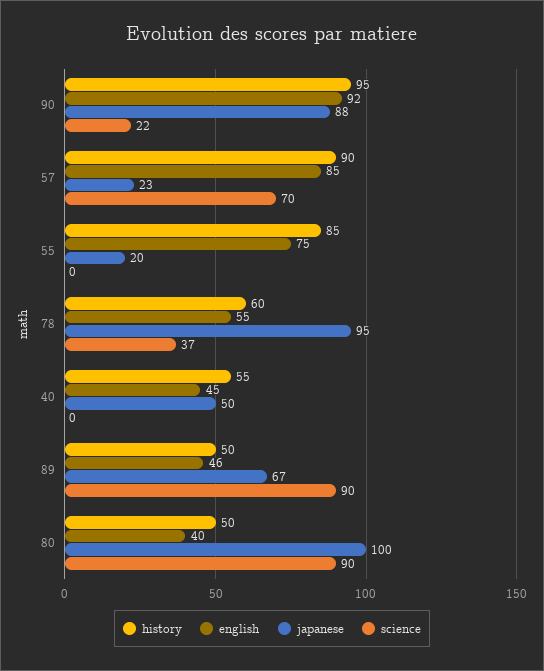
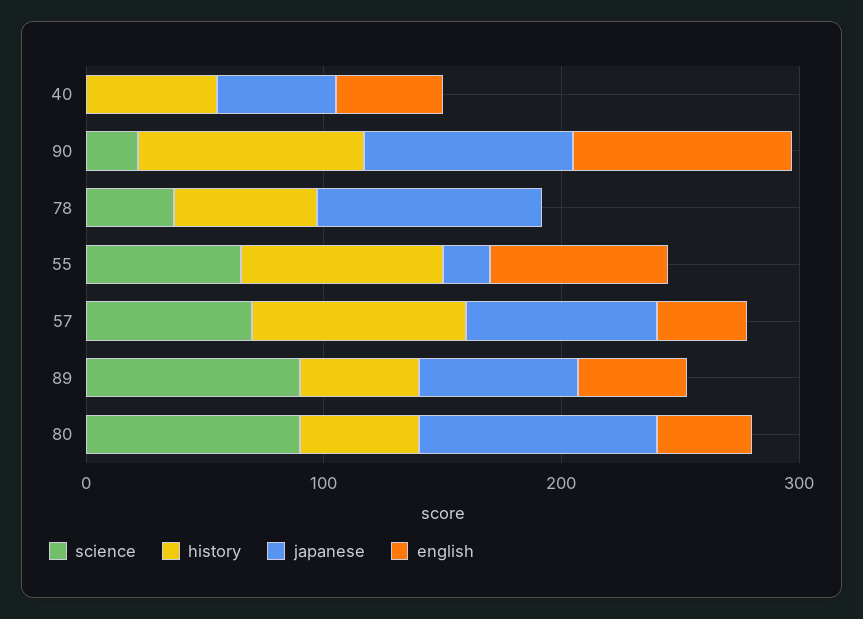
english, 57: 85 -> 40
japanese, 57: 23 -> 80
science, 55: 0 -> 60
english, 78: 55 -> 0

